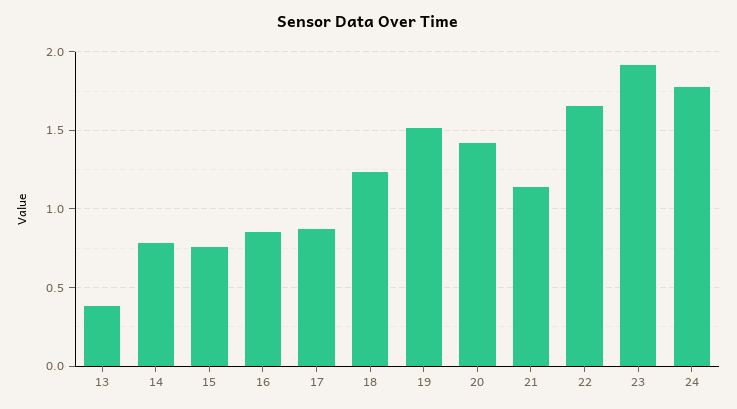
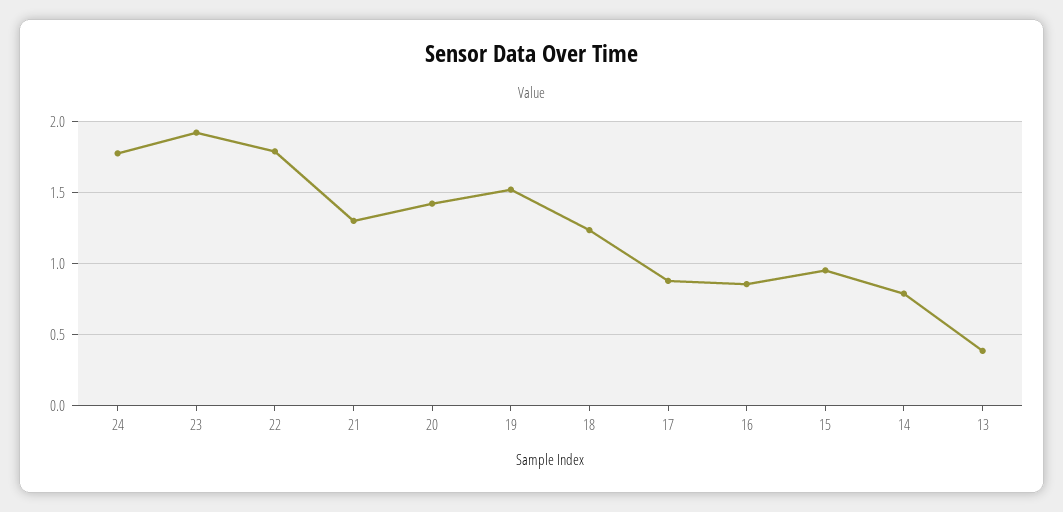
15: 0.75 -> 0.95
21: 1.15 -> 1.3
22: 1.65 -> 1.8

